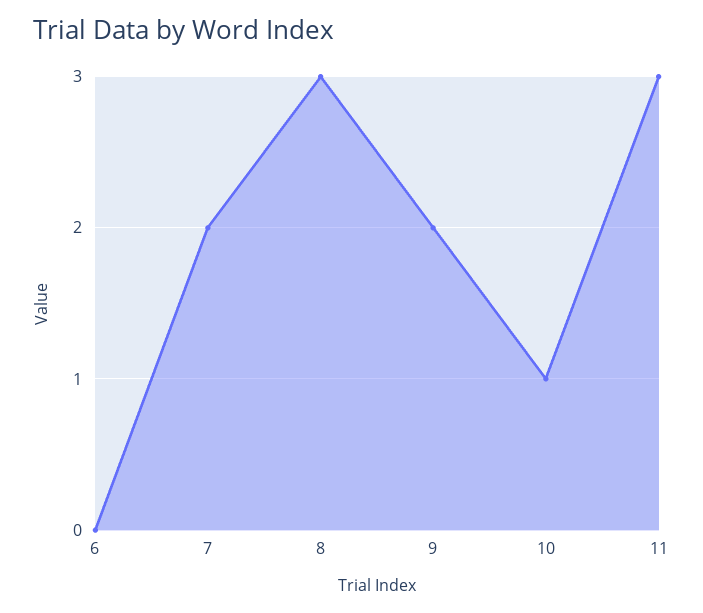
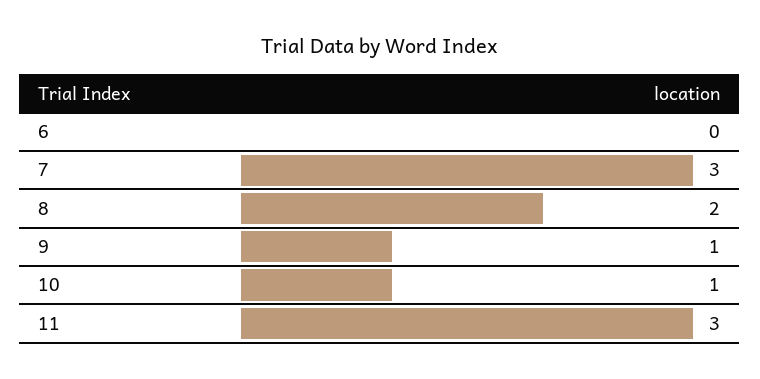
7: 2 -> 3
8: 3 -> 2
9: 2 -> 1

